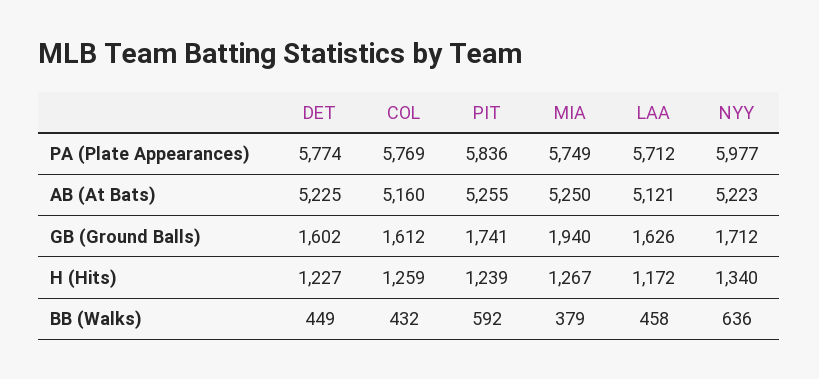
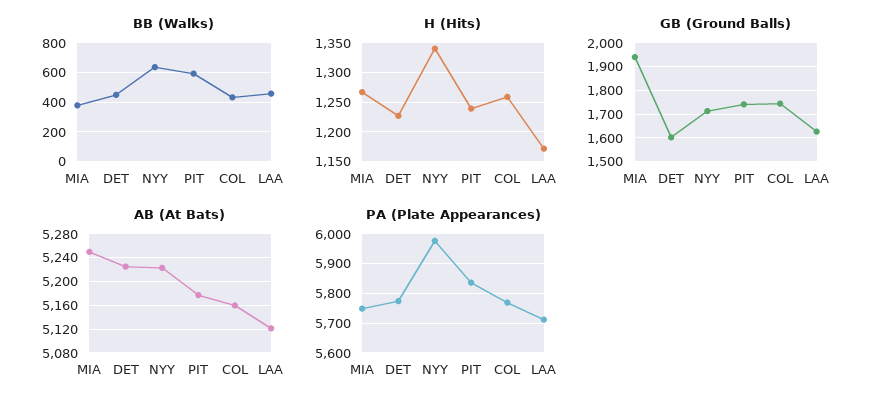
AB (At Bats), PIT: 5255 -> 5180
GB (Ground Balls), COL: 1612 -> 1750

